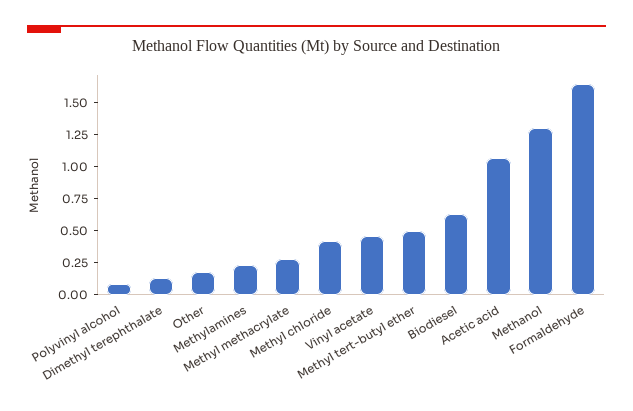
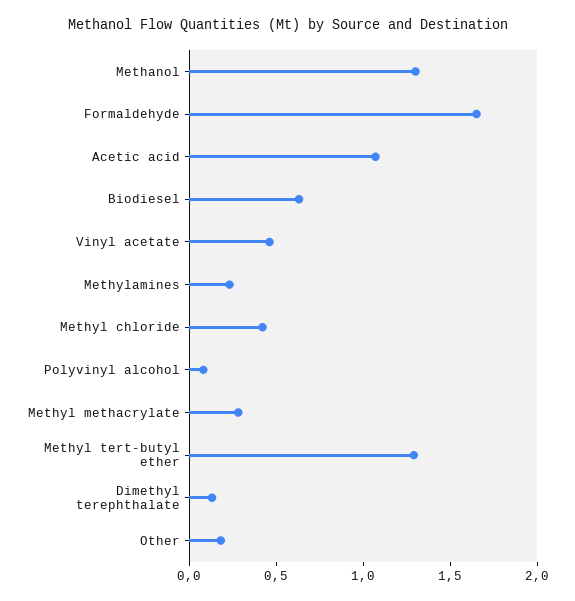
Methyl tert-butyl ether: 0.5 -> 1.3

